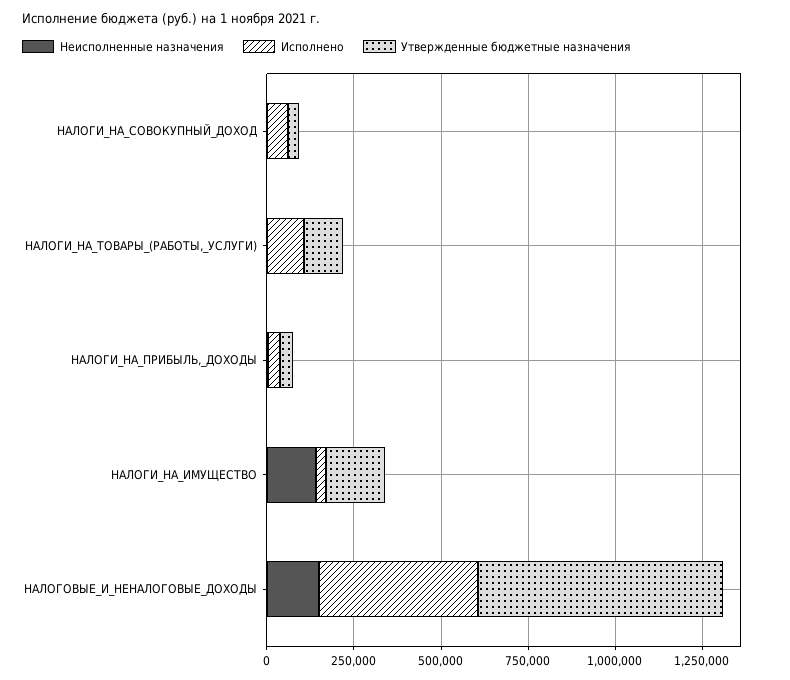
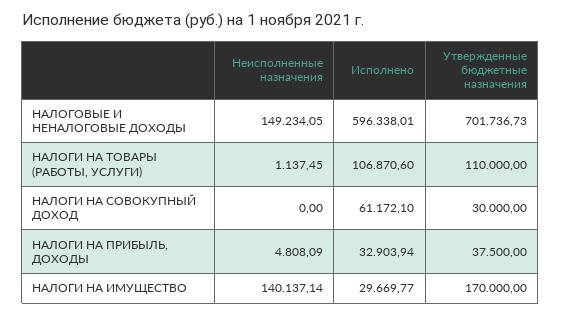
Исполнено, НАЛОГОВЫЕ_И_НЕНАЛОГОВЫЕ_ДОХОДЫ: 450000 -> 596338.01

